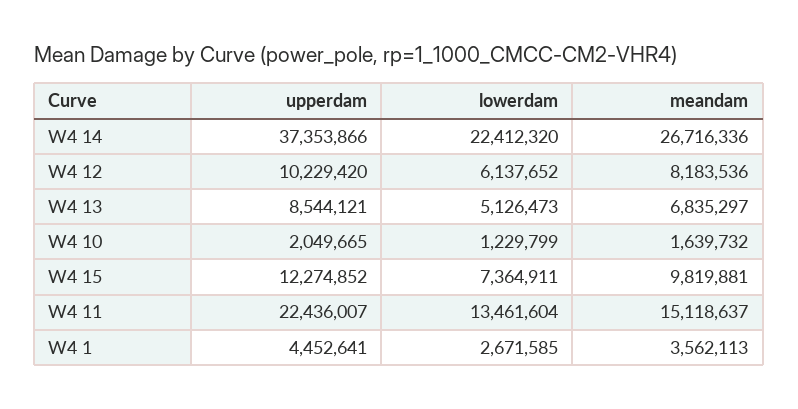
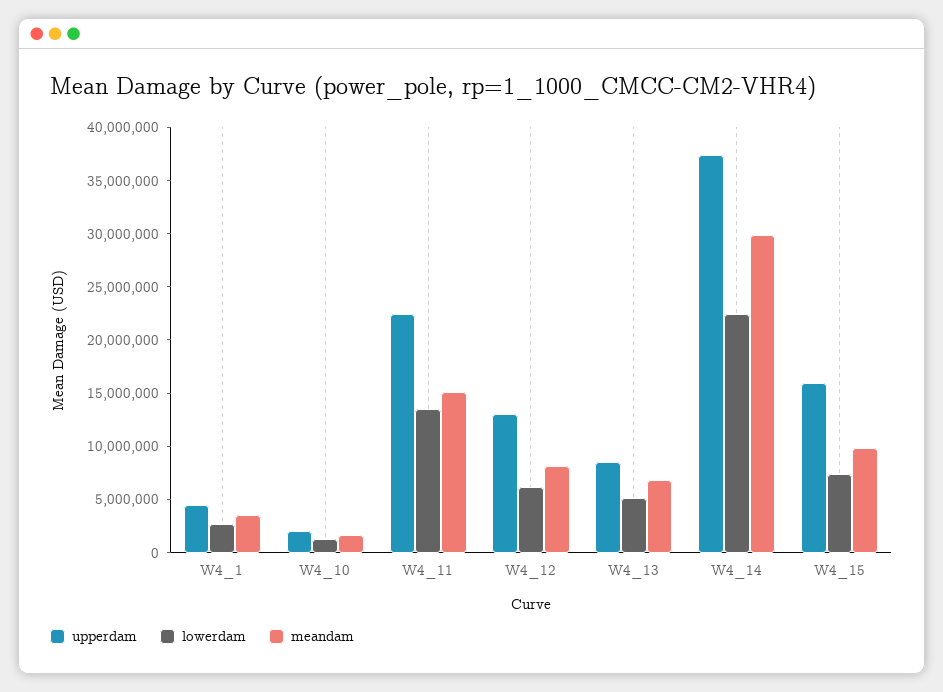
meandam, W4 14: 26716336 -> 30000000
upperdam, W4 12: 10229420 -> 13000000
upperdam, W4 15: 12274852 -> 16000000

